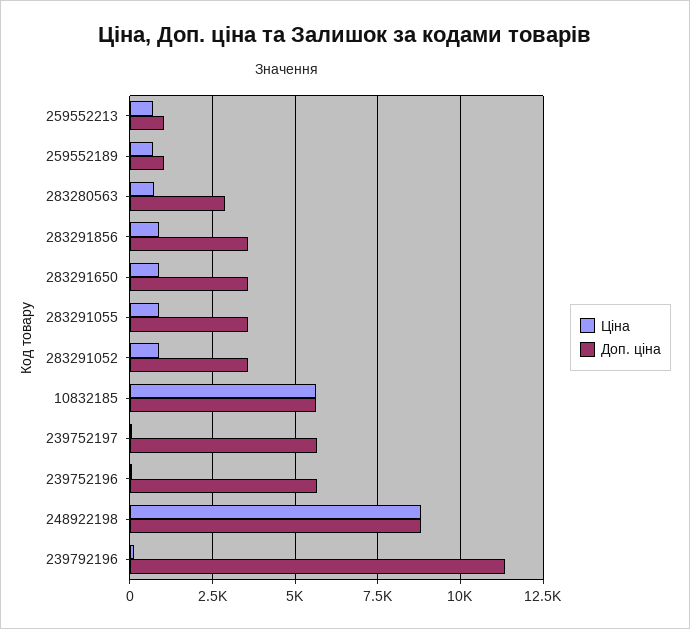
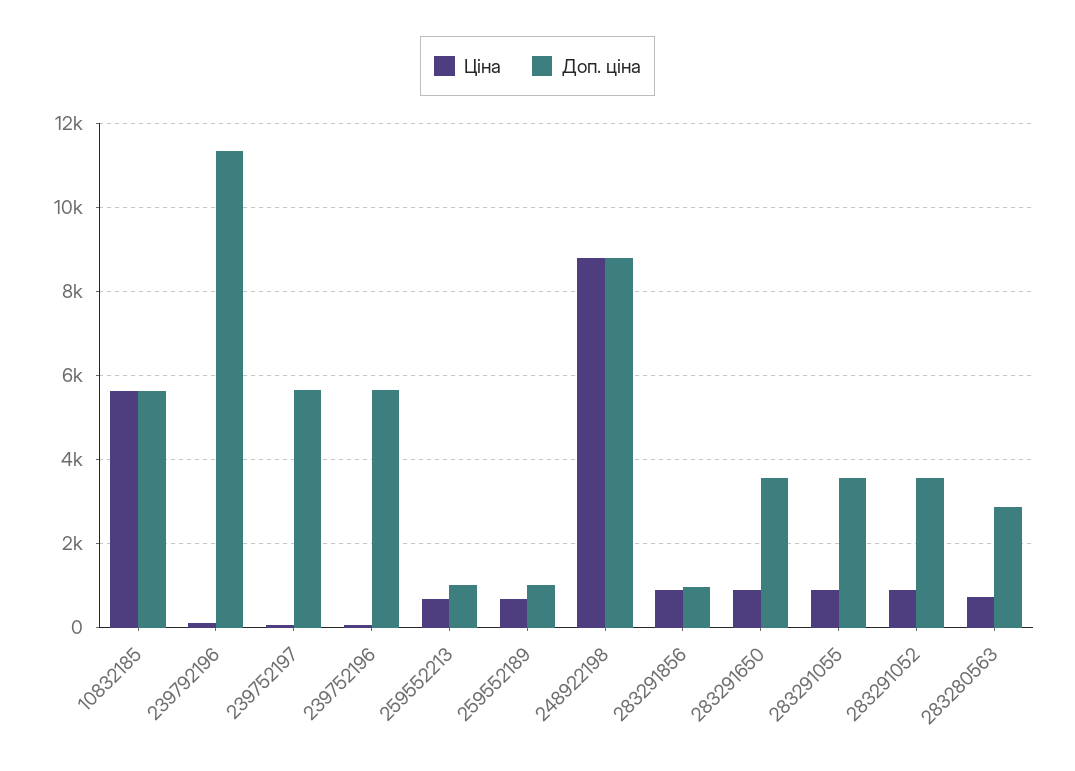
Доп. ціна, 283291856: 3500 -> 1000

